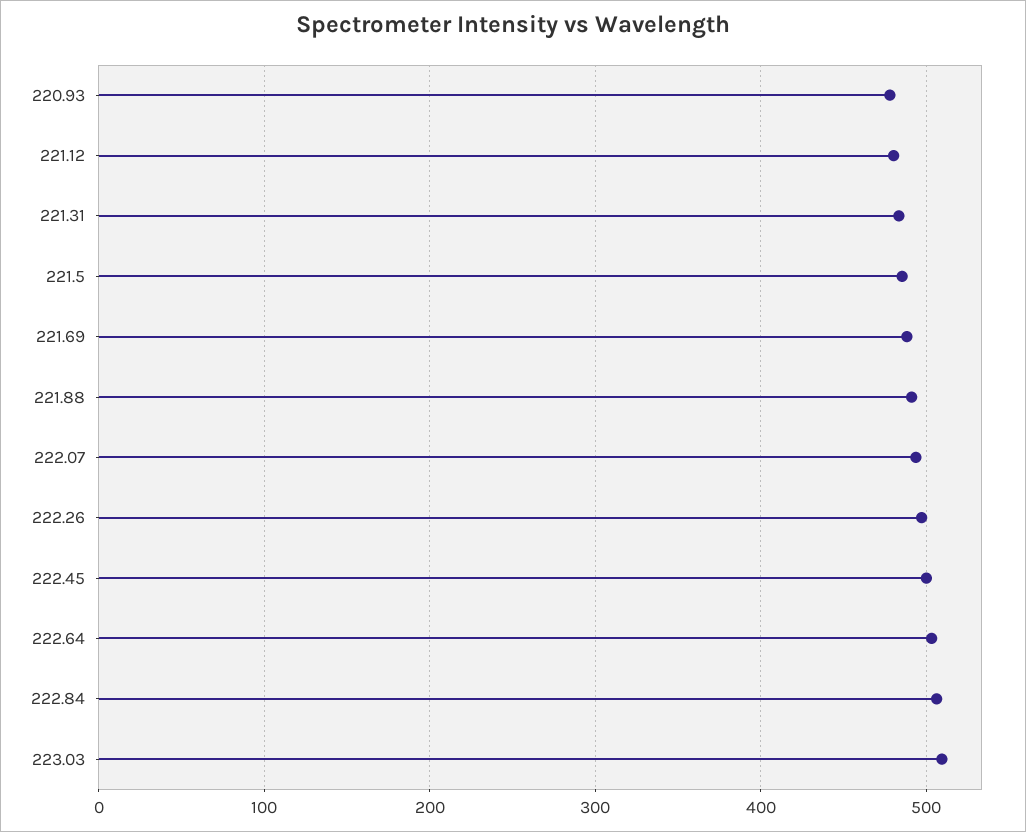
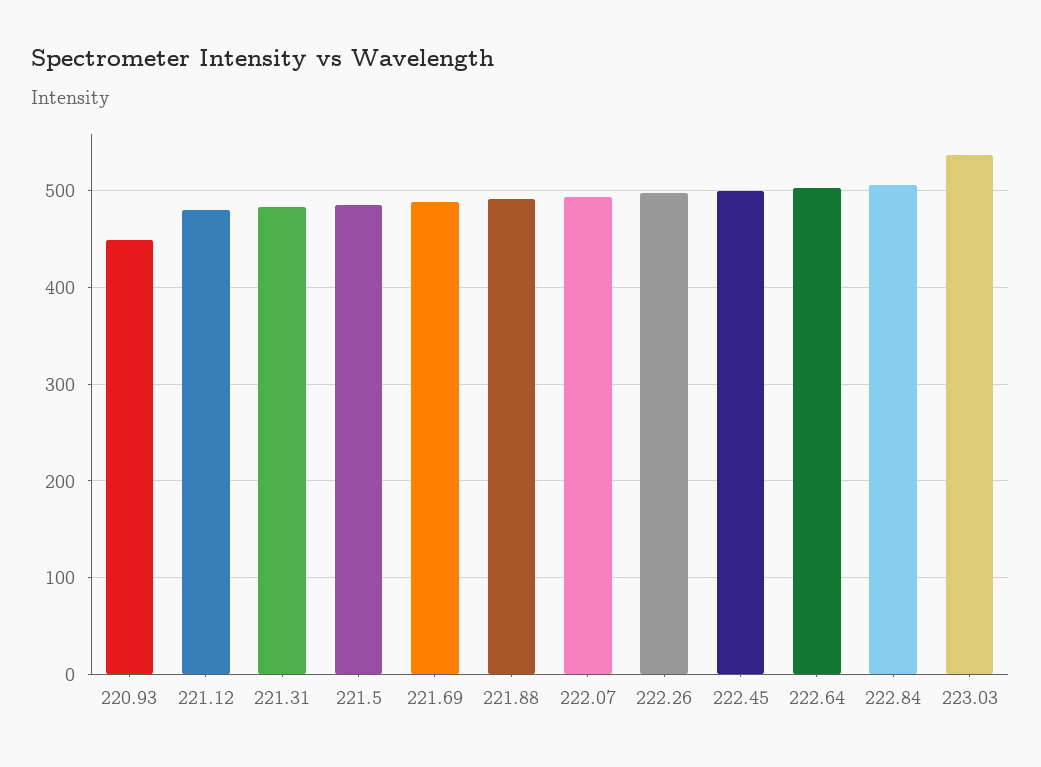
220.93: 480 -> 450
223.03: 510 -> 540

